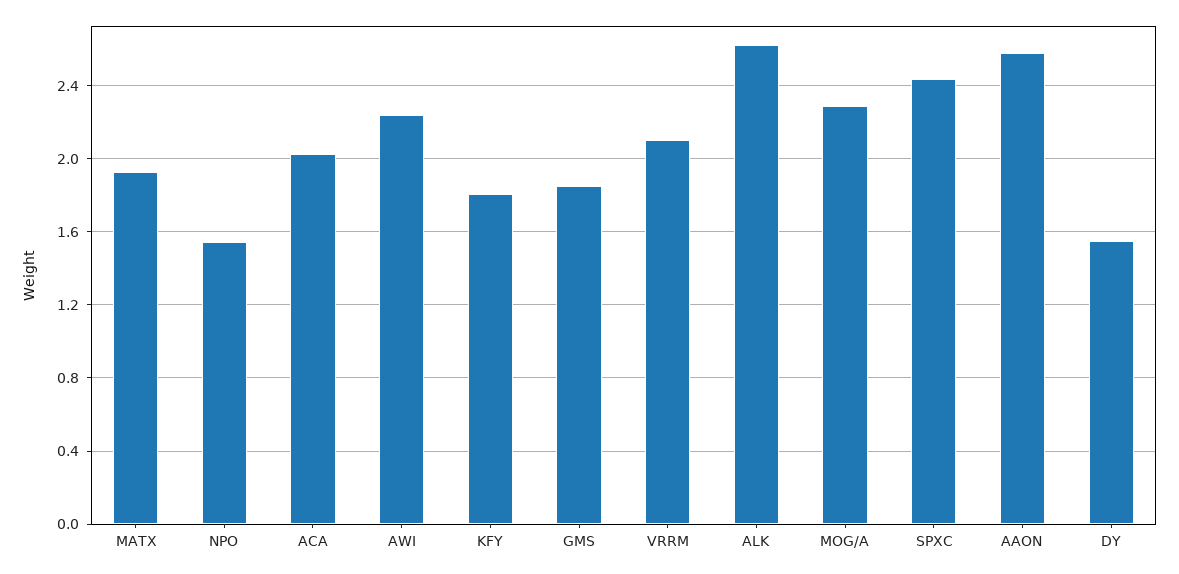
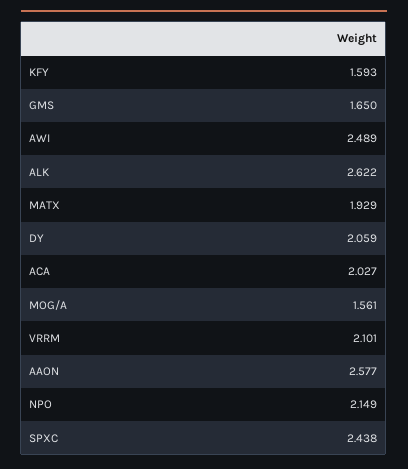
NPO: 1.55 -> 2.149
AWI: 2.25 -> 2.489
KFY: 1.8 -> 1.593
GMS: 1.85 -> 1.65
MOG/A: 2.3 -> 1.561
DY: 1.55 -> 2.059

